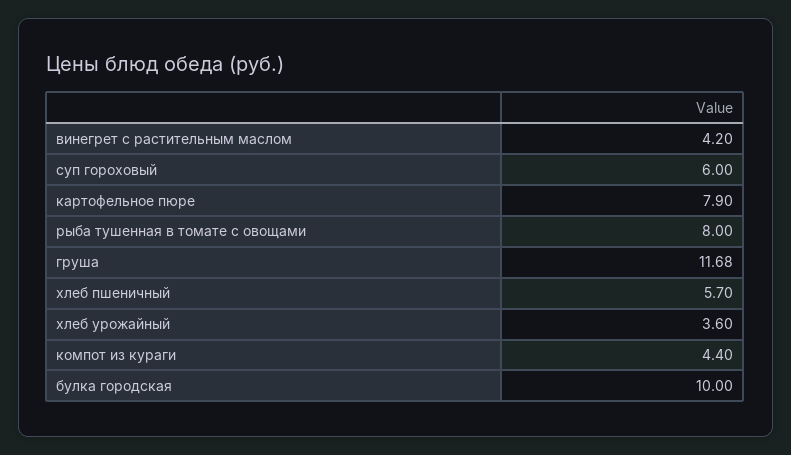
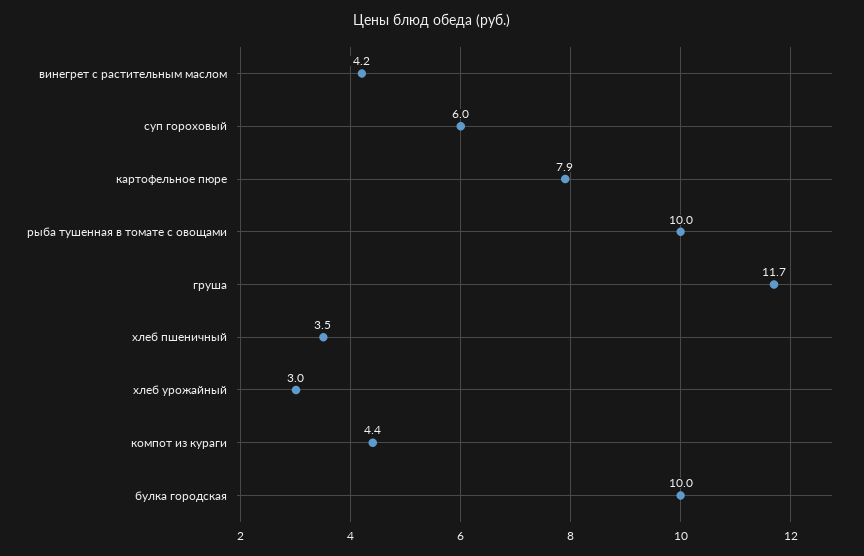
рыба тушенная в томате с овощами: 8 -> 10
хлеб пшеничный: 5.7 -> 3.5
хлеб урожайный: 3.6 -> 3

